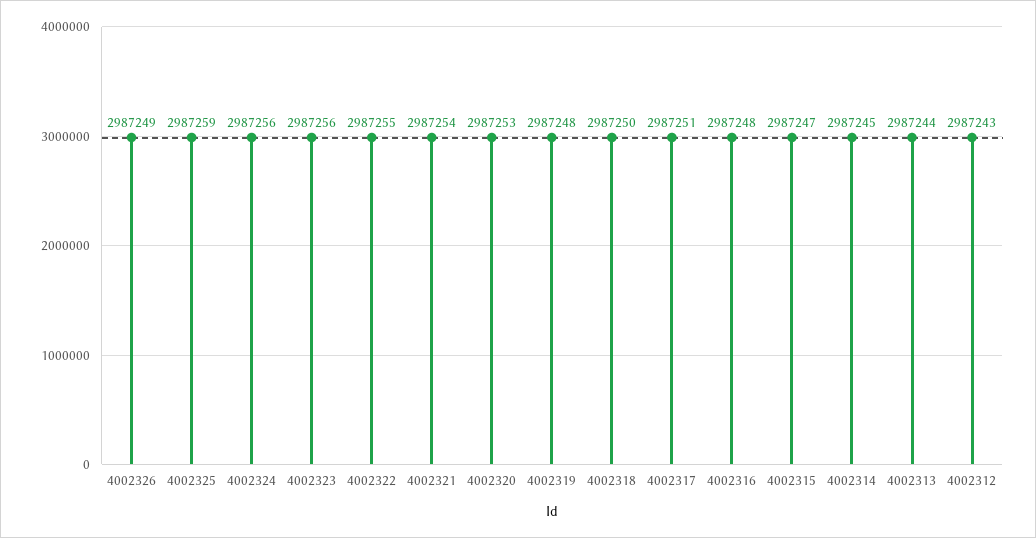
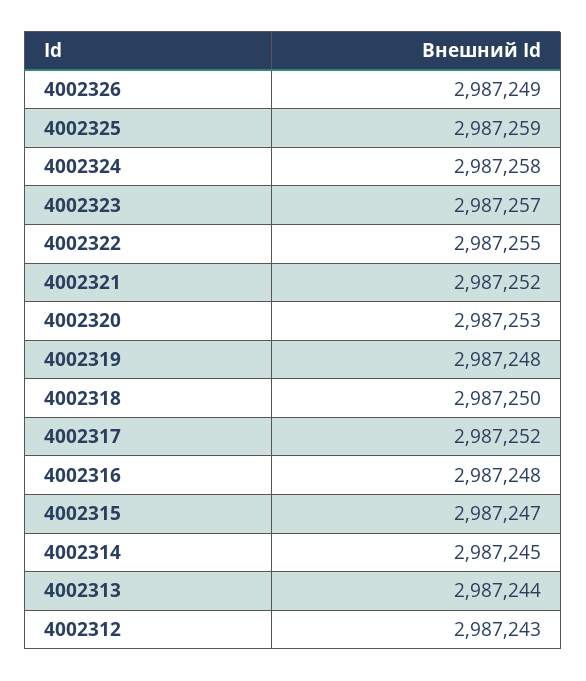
4002324: 2987256 -> 2987258
4002323: 2987256 -> 2987257
4002321: 2987254 -> 2987252
4002317: 2987251 -> 2987252

